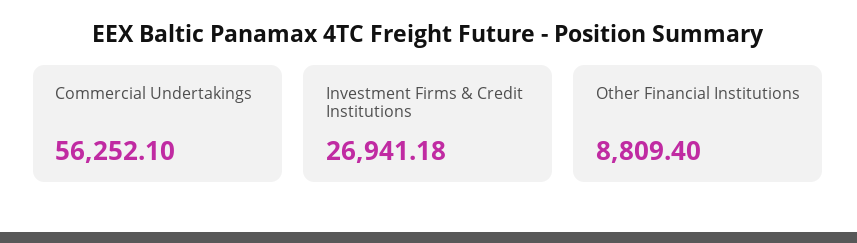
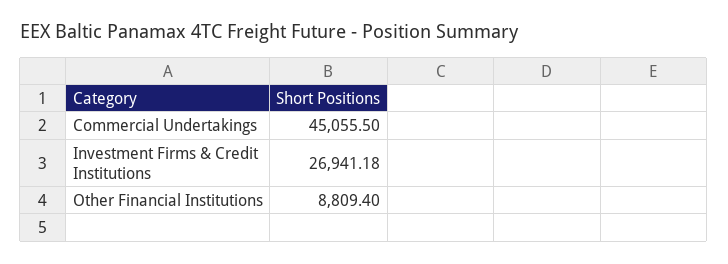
Commercial Undertakings: 56252.1 -> 45055.5

